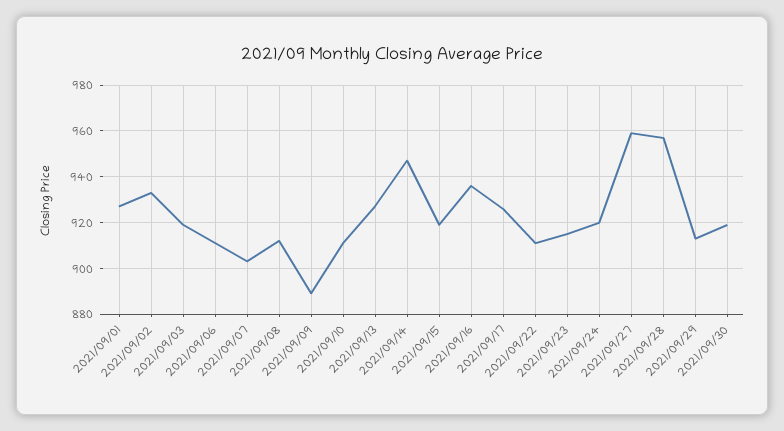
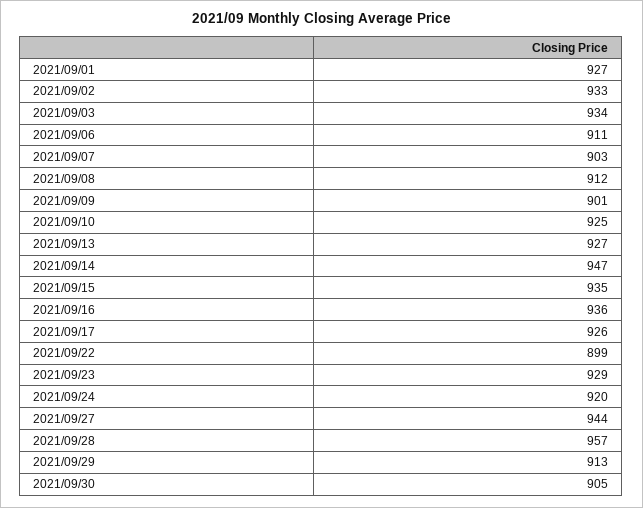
2021/09/03: 920 -> 934
2021/09/09: 890 -> 901
2021/09/10: 910 -> 925
2021/09/15: 920 -> 935
2021/09/22: 910 -> 899
2021/09/23: 915 -> 929
2021/09/27: 960 -> 944
2021/09/30: 920 -> 905

